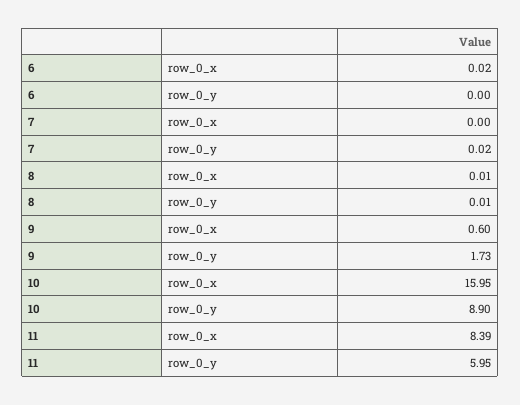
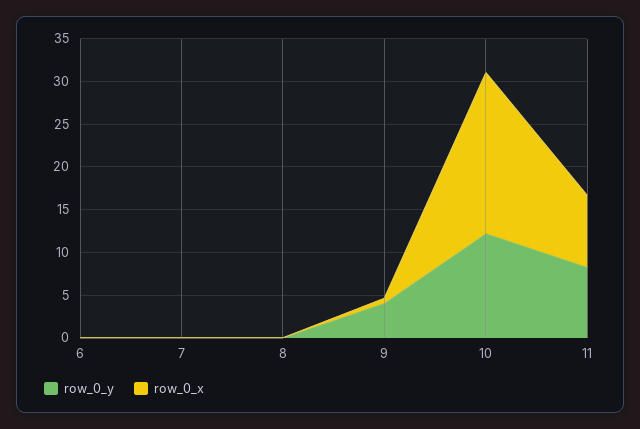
row_0_y, 9: 1.73 -> 4
row_0_x, 10: 15.95 -> 19
row_0_y, 10: 8.9 -> 12
row_0_y, 11: 5.95 -> 8

